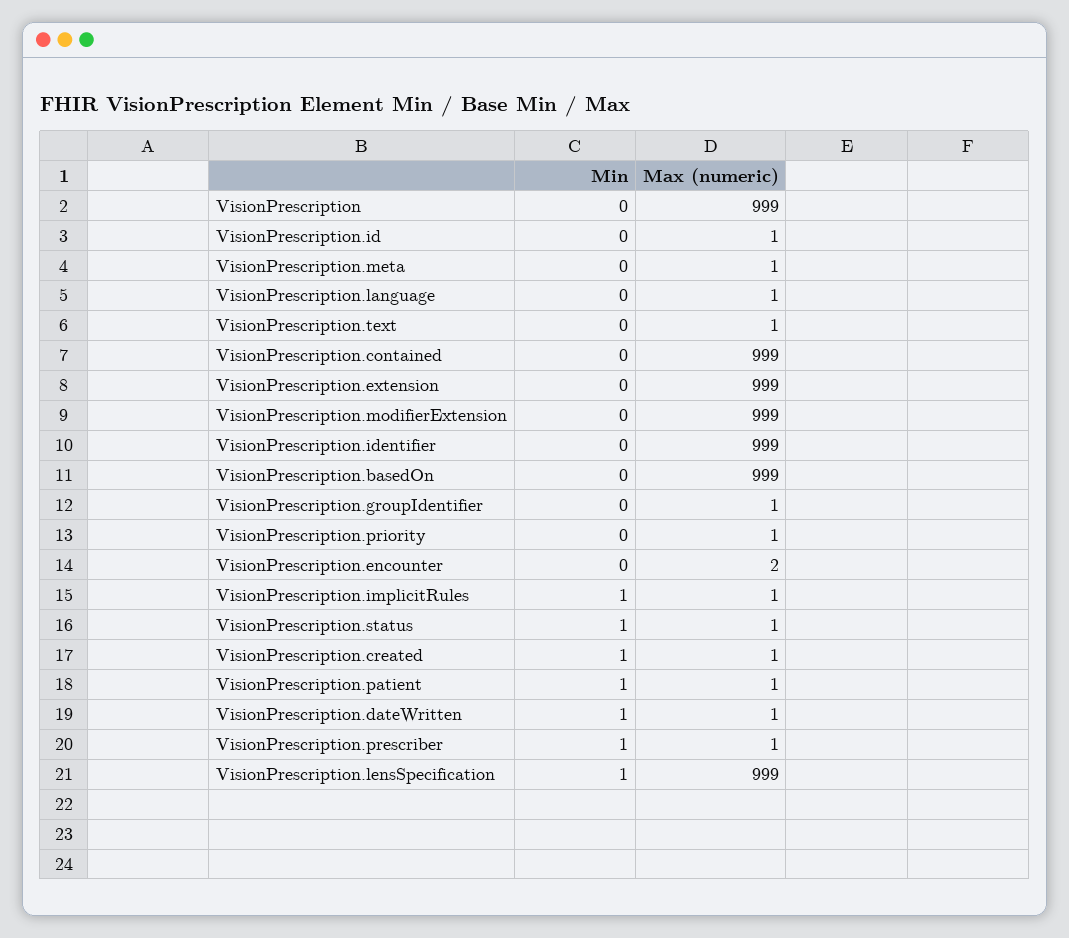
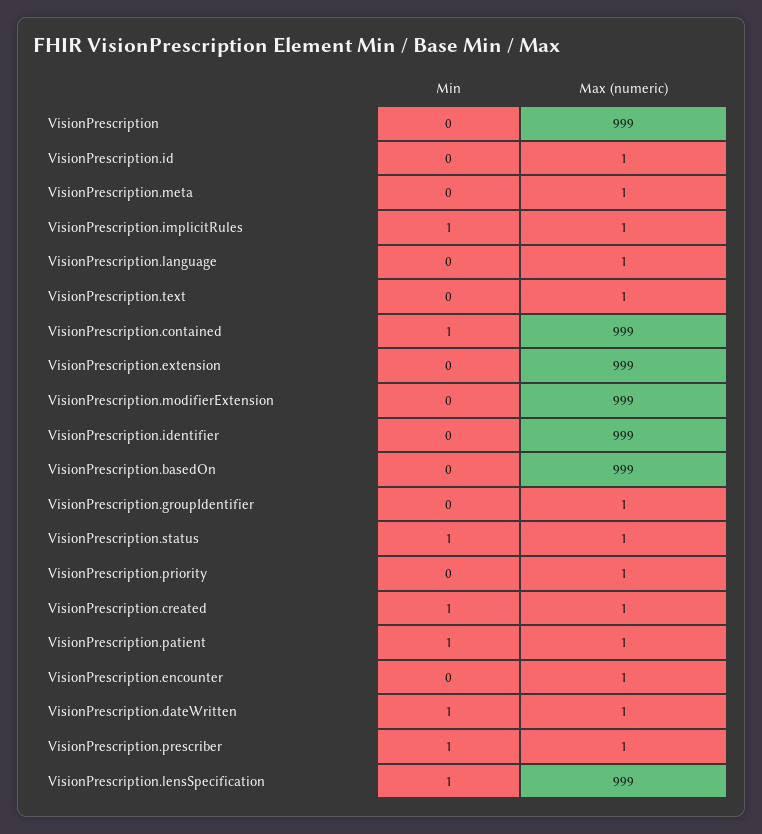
Min, VisionPrescription.contained: 0 -> 1
Max (numeric), VisionPrescription.encounter: 2 -> 1

